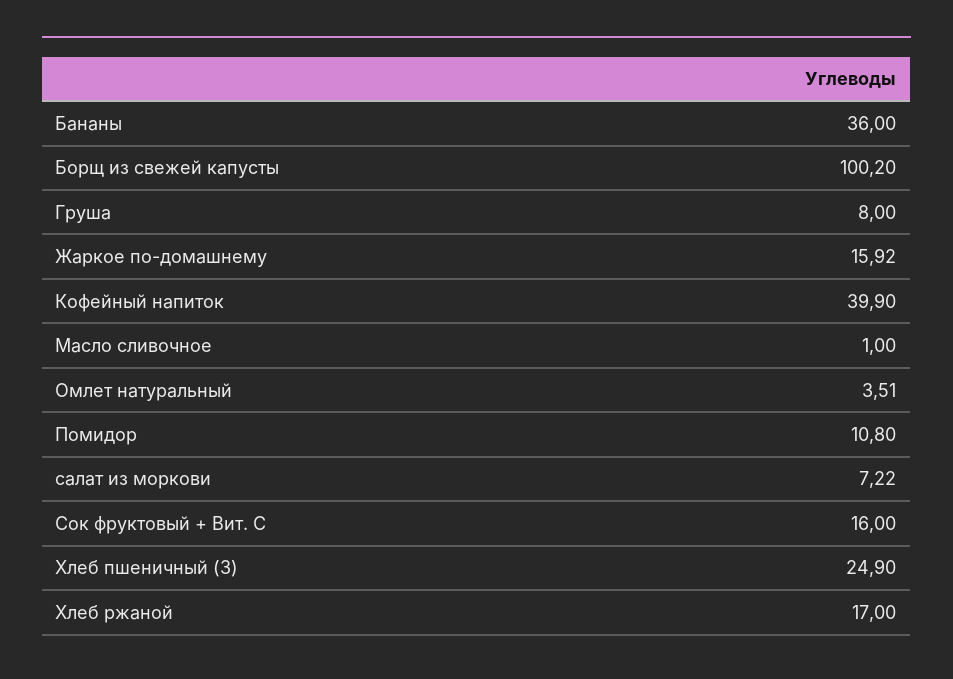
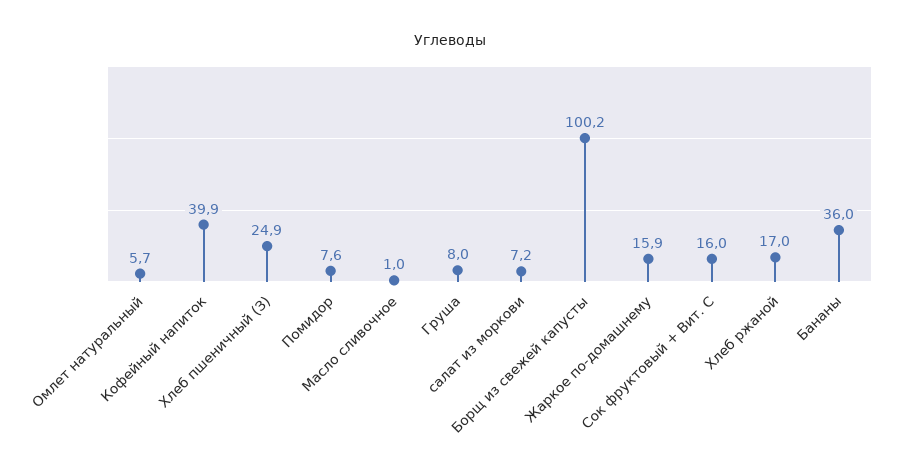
Омлет натуральный: 3.51 -> 5.7
Помидор: 10.8 -> 7.6

